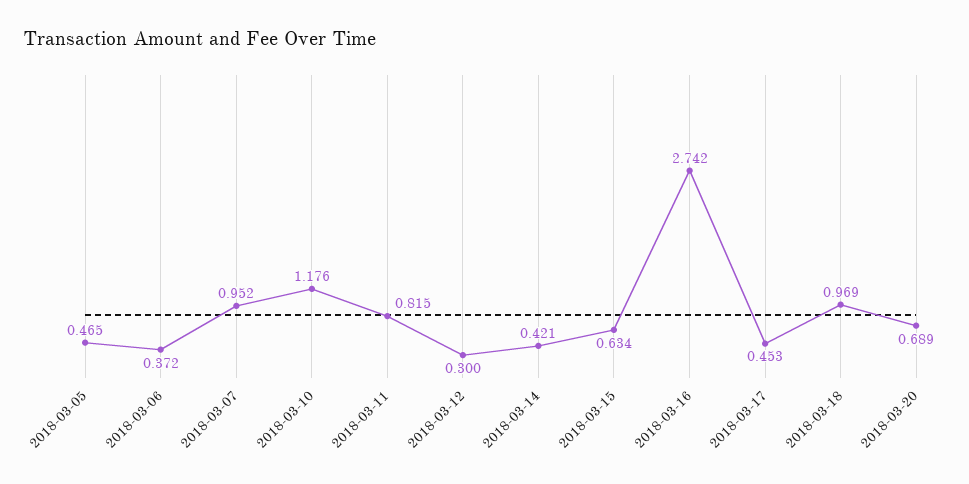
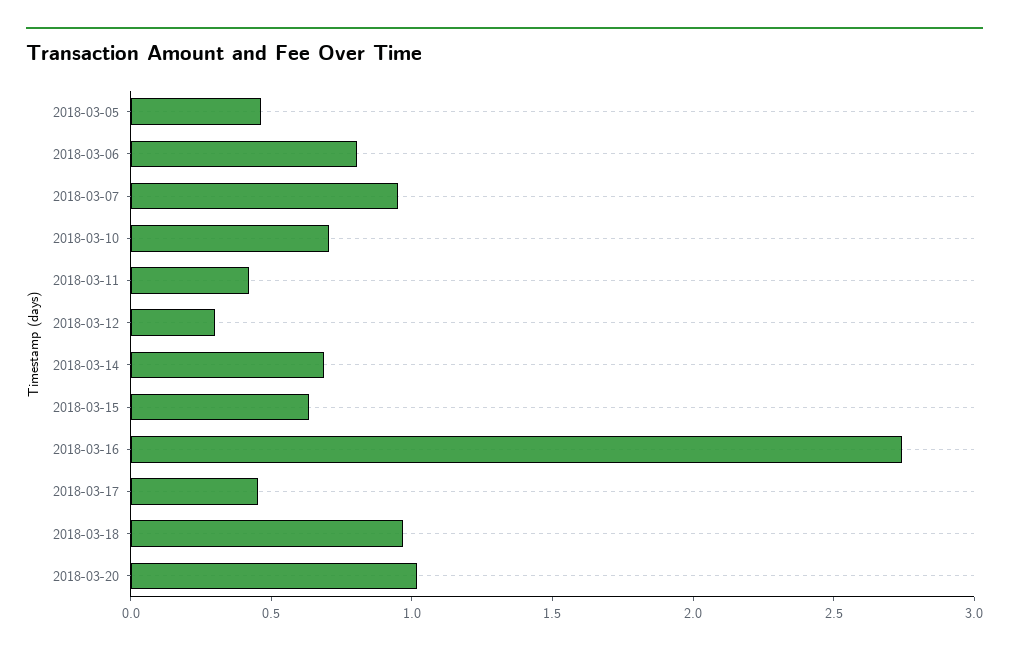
2018-03-06: 0.372 -> 0.8
2018-03-10: 1.176 -> 0.7
2018-03-11: 0.815 -> 0.4
2018-03-14: 0.421 -> 0.7
2018-03-20: 0.689 -> 1

